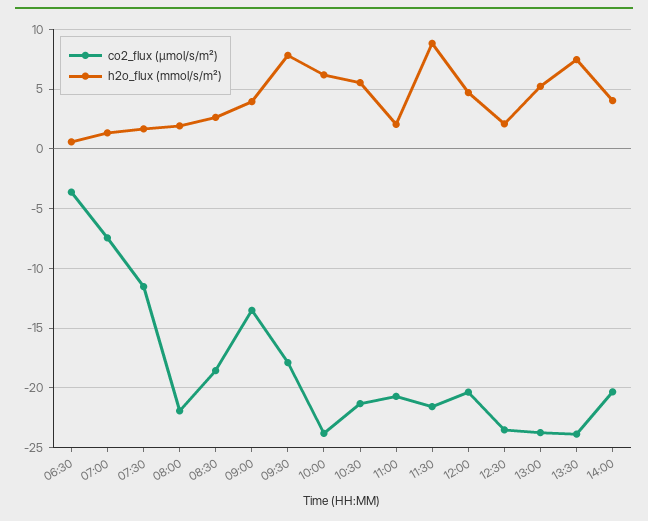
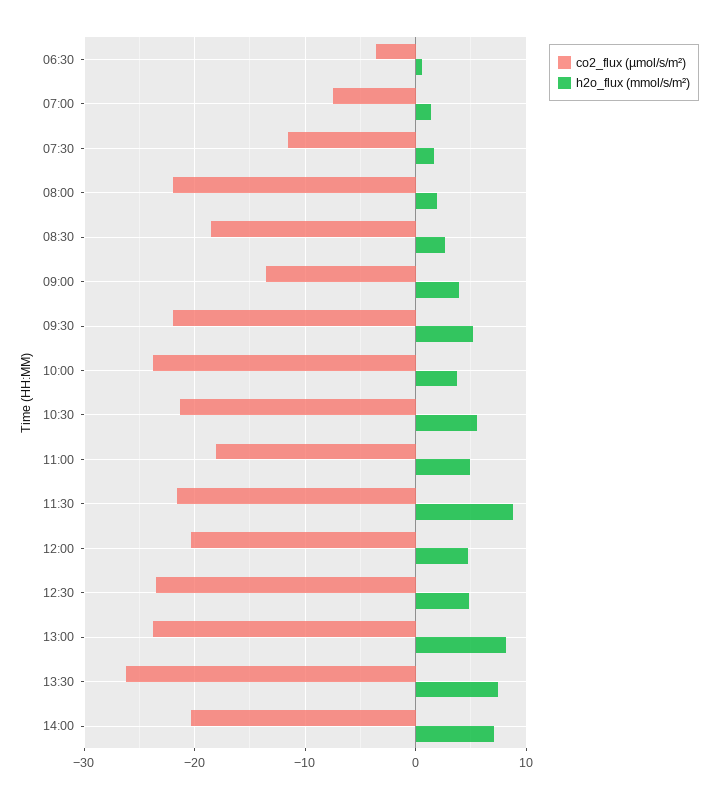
co2_flux (µmol/s/m²), 09:30: -18 -> -22
h2o_flux (mmol/s/m²), 09:30: 8 -> 5
h2o_flux (mmol/s/m²), 10:00: 6 -> 4
co2_flux (µmol/s/m²), 11:00: -21 -> -18
h2o_flux (mmol/s/m²), 11:00: 2 -> 5
h2o_flux (mmol/s/m²), 12:30: 2 -> 5
h2o_flux (mmol/s/m²), 13:00: 5 -> 8
co2_flux (µmol/s/m²), 13:30: -24 -> -26
h2o_flux (mmol/s/m²), 14:00: 4 -> 7

